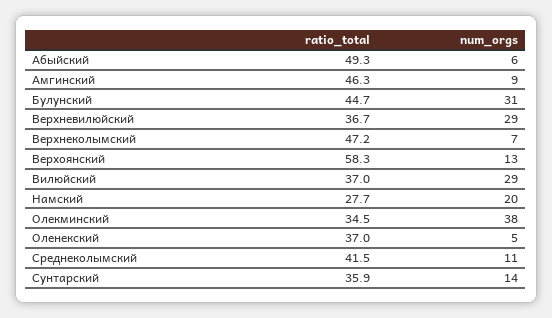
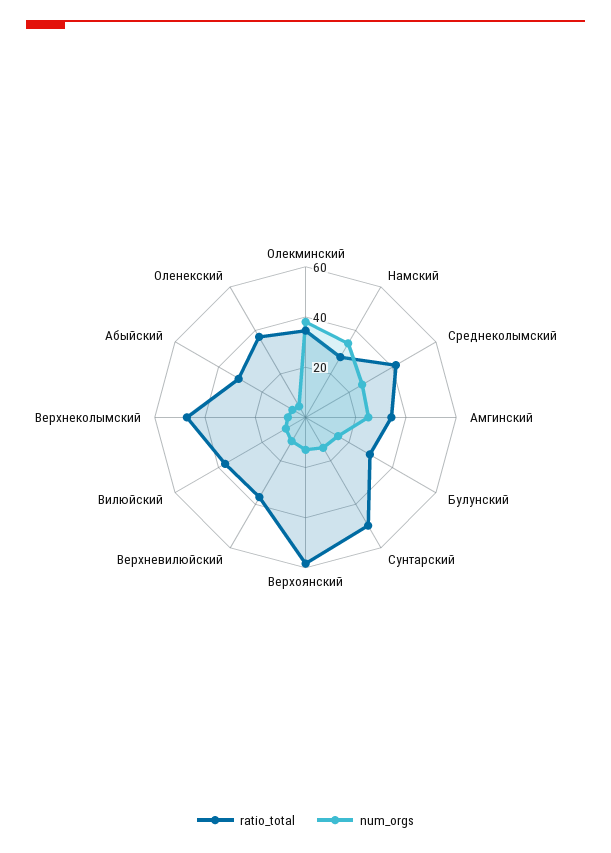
ratio_total, Абыйский: 49.3 -> 30
ratio_total, Амгинский: 46.3 -> 35
num_orgs, Амгинский: 9 -> 25
ratio_total, Булунский: 44.7 -> 30
num_orgs, Булунский: 31 -> 15
num_orgs, Верхневилюйский: 29 -> 10
num_orgs, Вилюйский: 29 -> 10
num_orgs, Намский: 20 -> 35
num_orgs, Среднеколымский: 11 -> 25
ratio_total, Сунтарский: 35.9 -> 50

